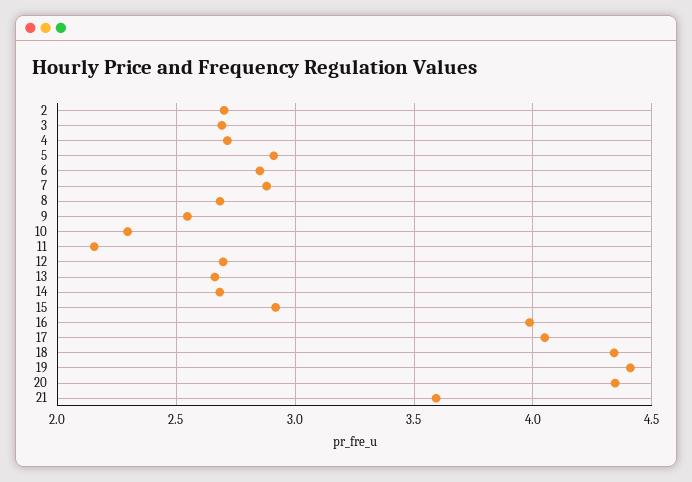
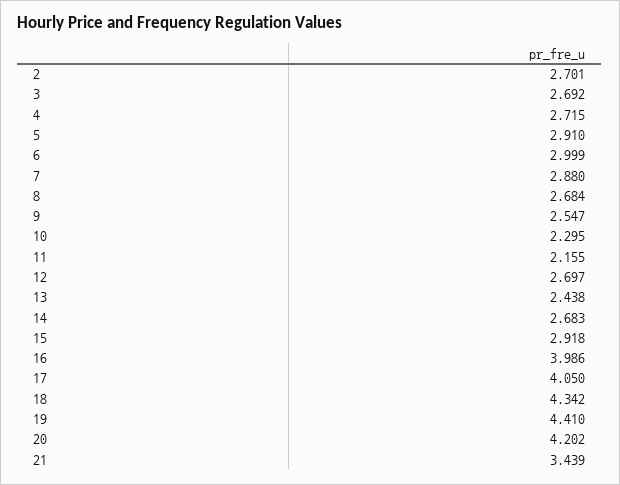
6: 2.85 -> 2.999
13: 2.65 -> 2.438
20: 4.35 -> 4.202
21: 3.6 -> 3.439

